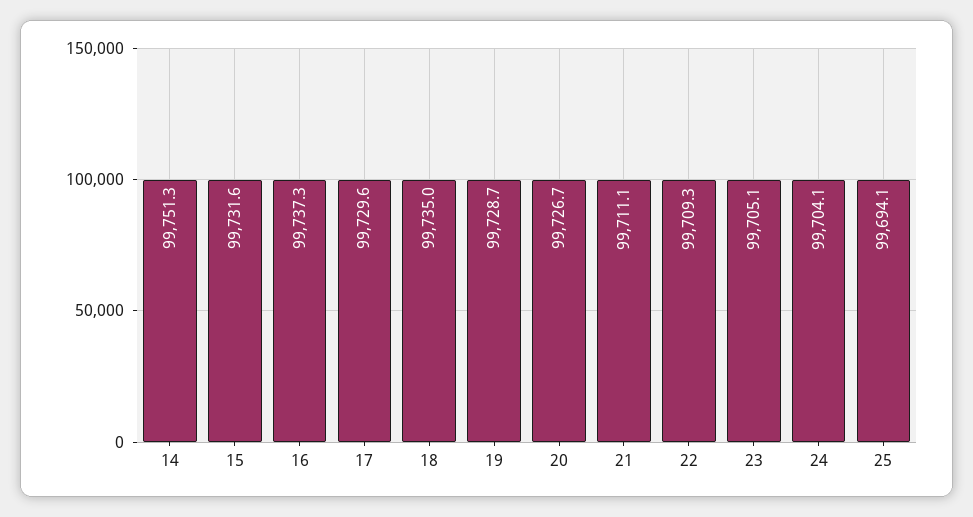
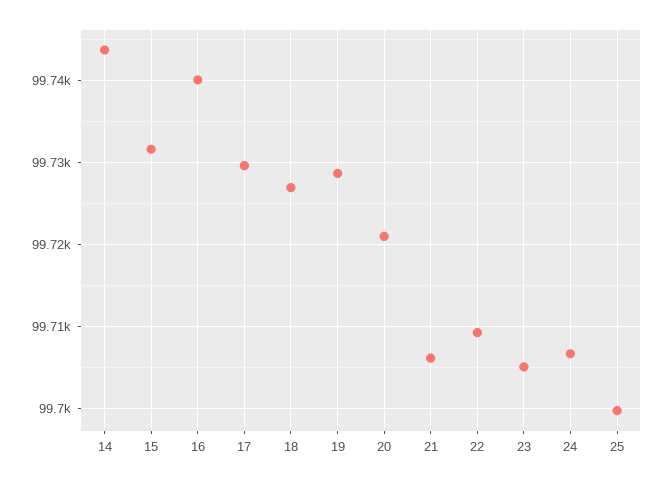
14: 99751.3 -> 99744
16: 99737.3 -> 99740
18: 99735 -> 99727
20: 99726.7 -> 99721
21: 99711.1 -> 99706
24: 99704.1 -> 99707
25: 99694.1 -> 99700

